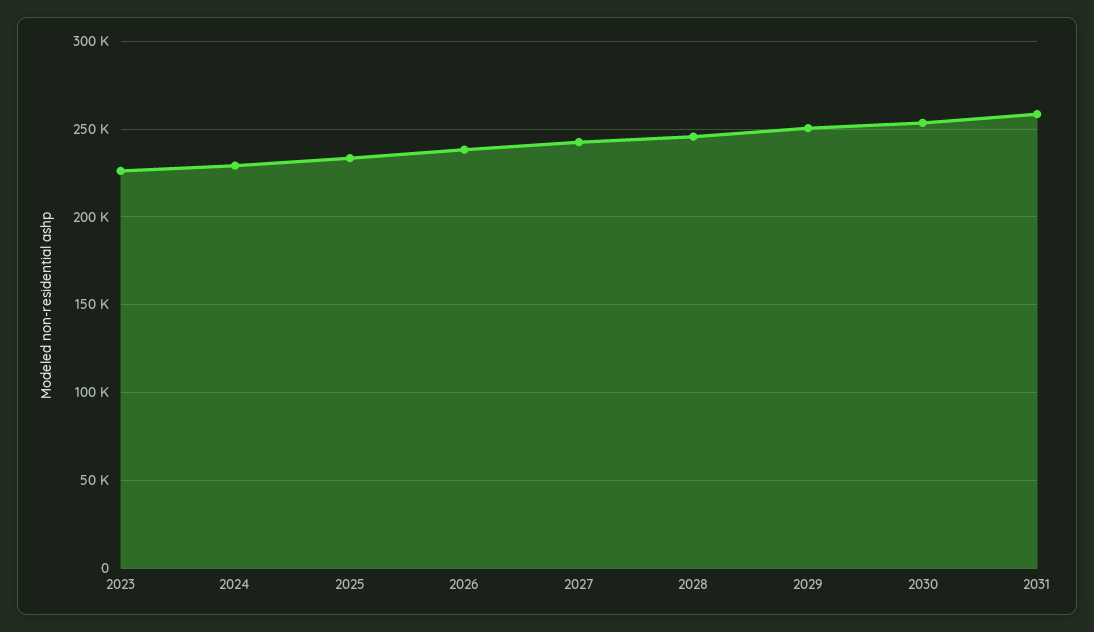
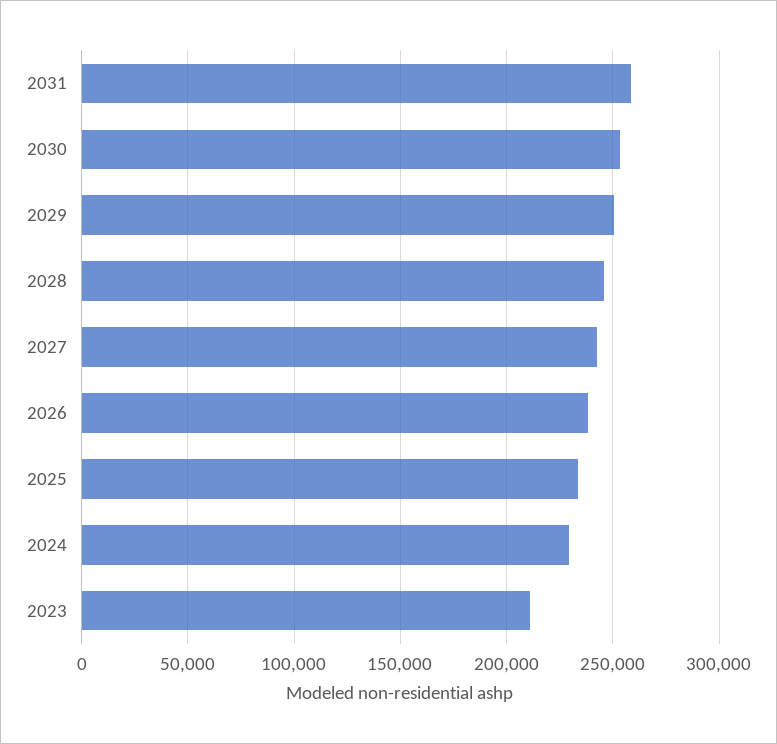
2023: 225000 -> 210000

